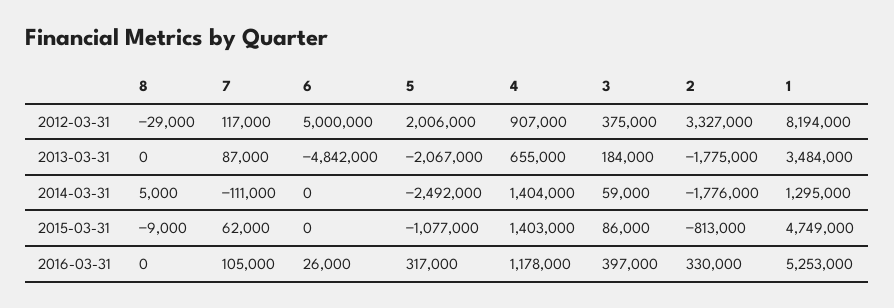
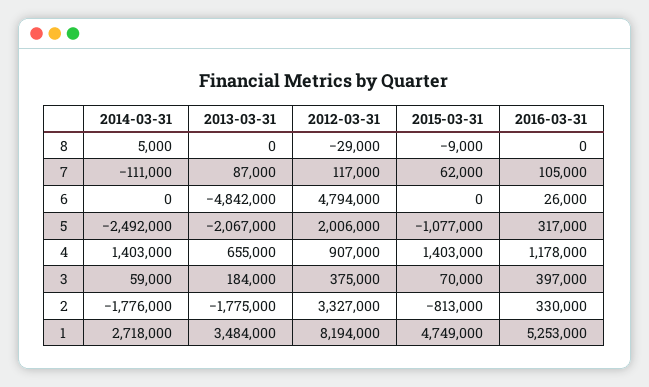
6, 2012-03-31: 5000000 -> 4794000
4, 2014-03-31: 1404000 -> 1403000
1, 2014-03-31: 1295000 -> 2718000
3, 2015-03-31: 86000 -> 70000

